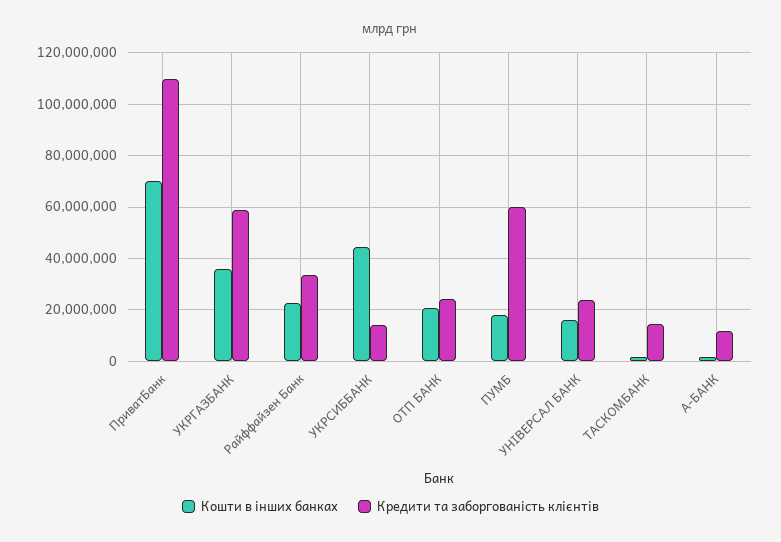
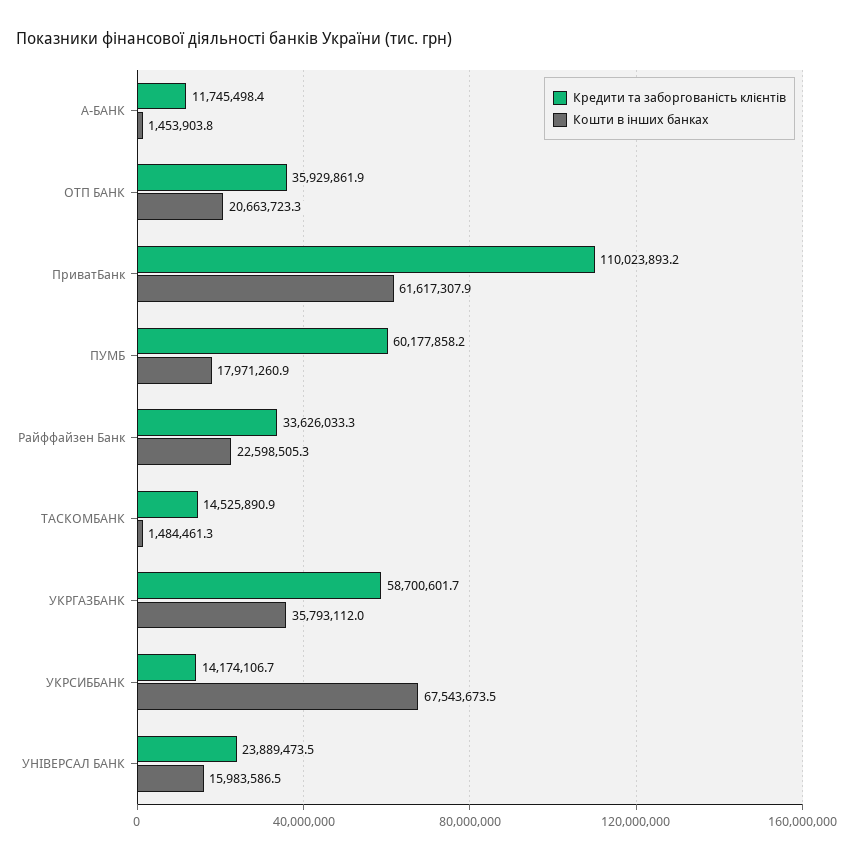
Кошти в інших банках, ПриватБанк: 70000000 -> 61617307.9
Кошти в інших банках, УКРСИББАНК: 45000000 -> 67543673.5
Кредити та заборгованість клієнтів, ОТП БАНК: 25000000 -> 35929861.9

